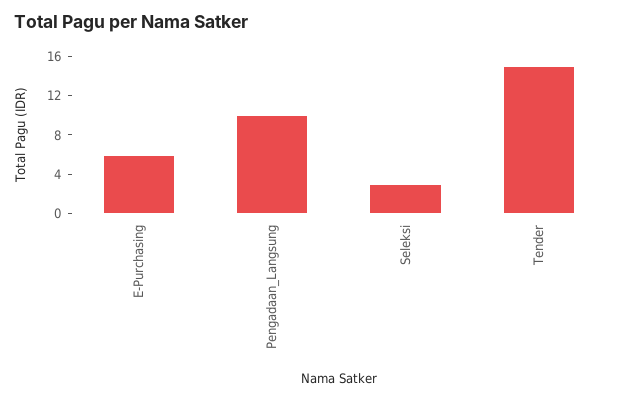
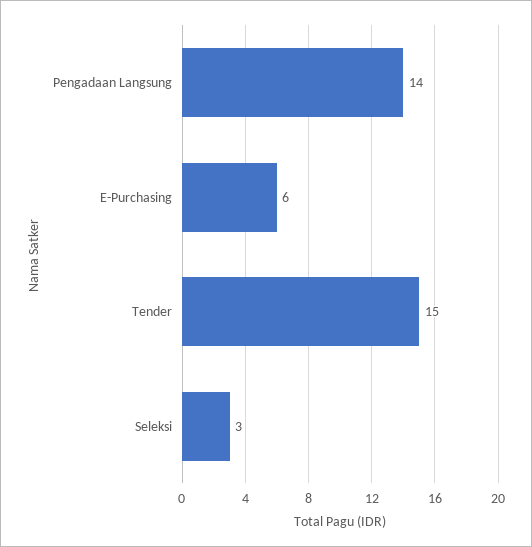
Pengadaan_Langsung: 10 -> 14

